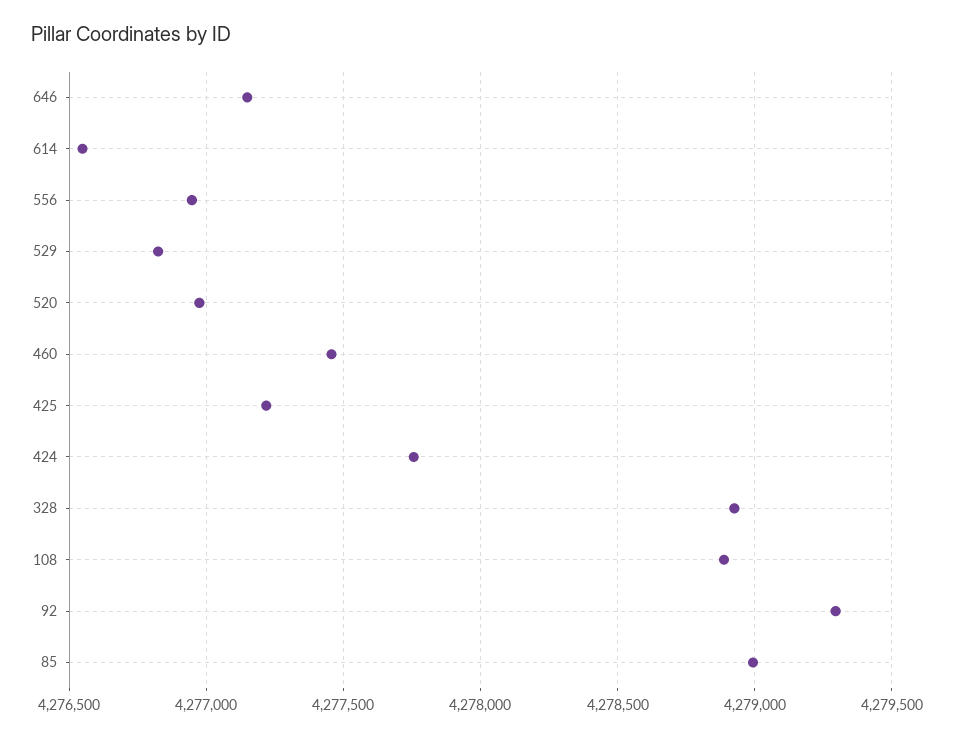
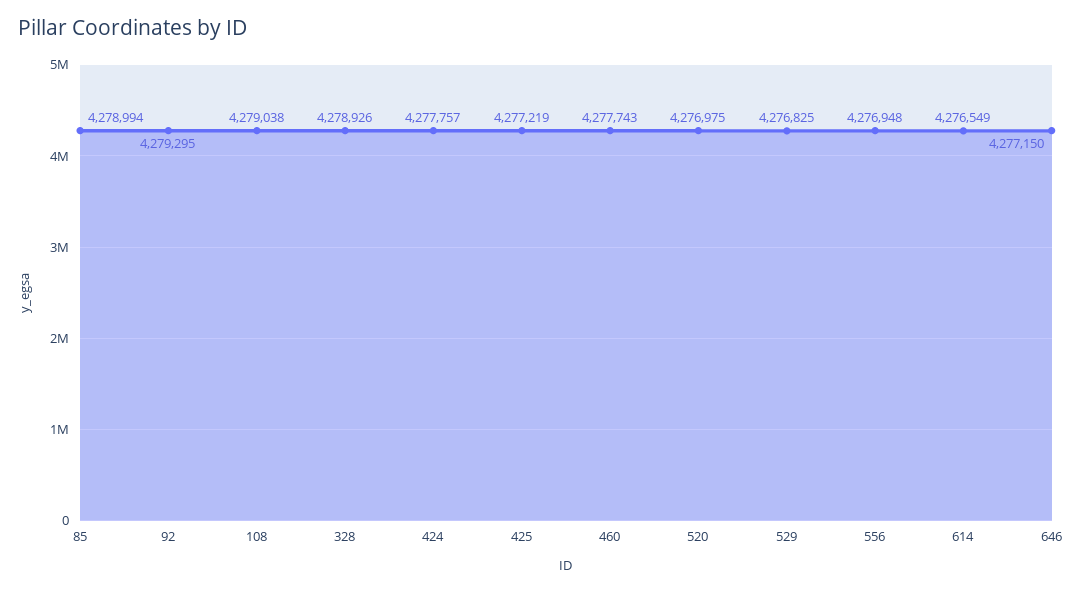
460: 4277450 -> 4277743
108: 4278900 -> 4279038

